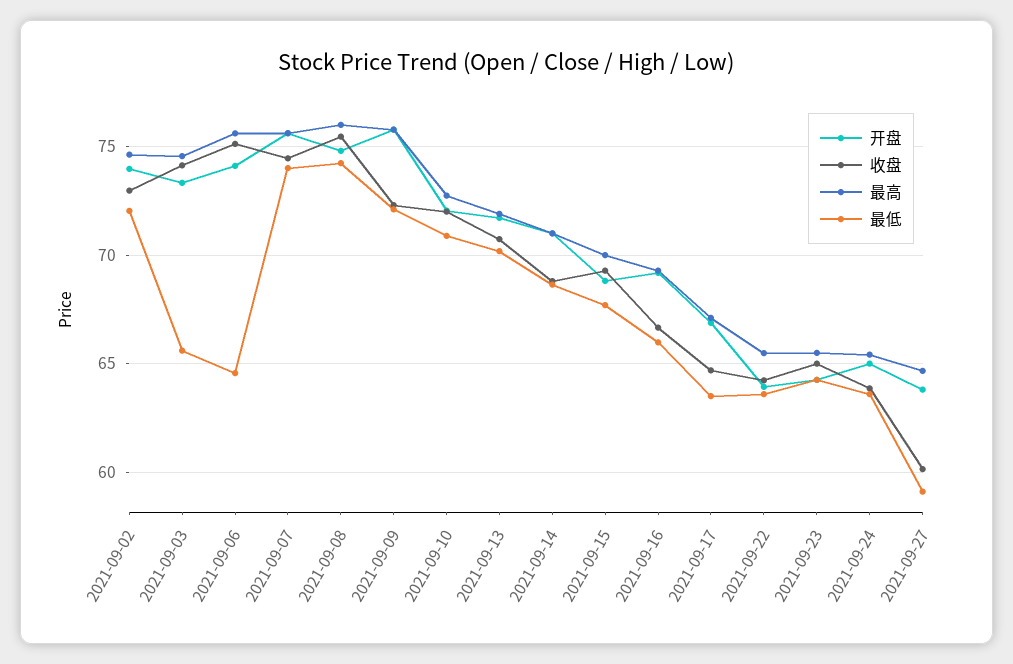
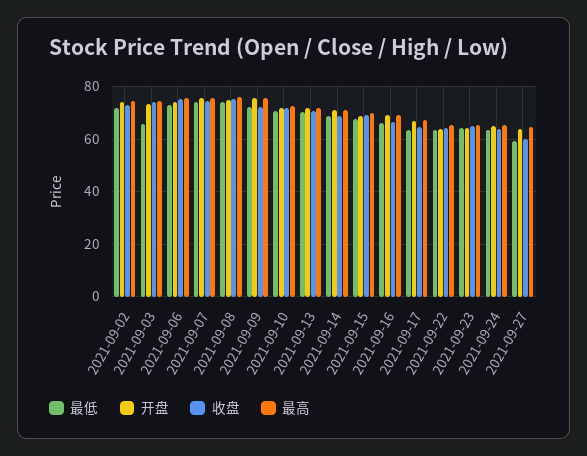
最低, 2021-09-06: 64.5 -> 72.5

